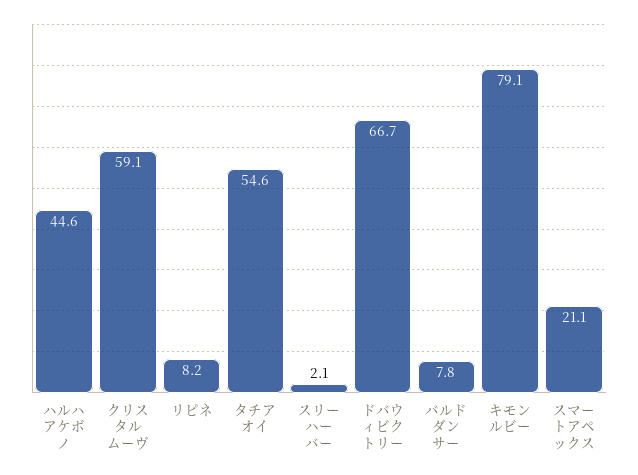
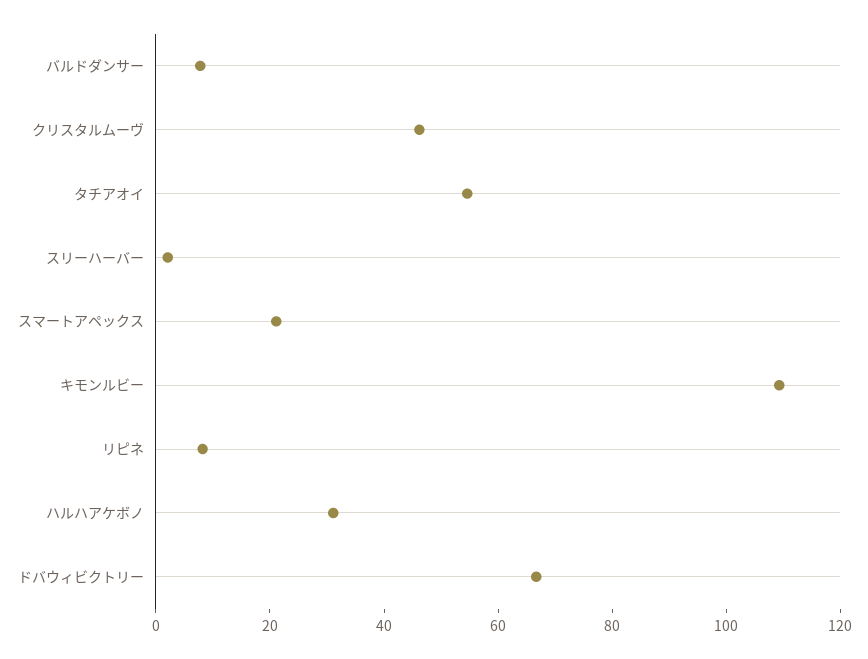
ハルハアケボノ: 44.6 -> 30
クリスタルムーヴ: 59.1 -> 45
キモンルビー: 79.1 -> 110

